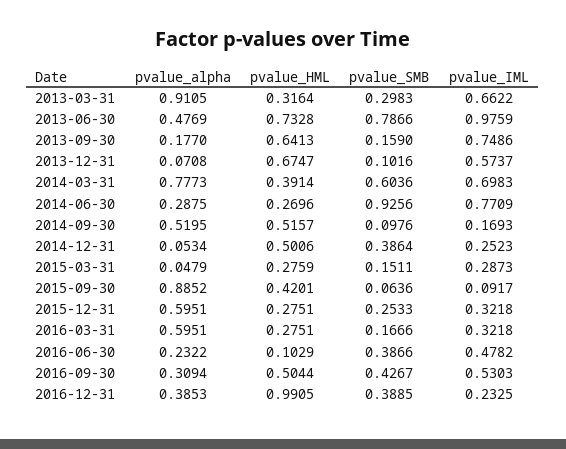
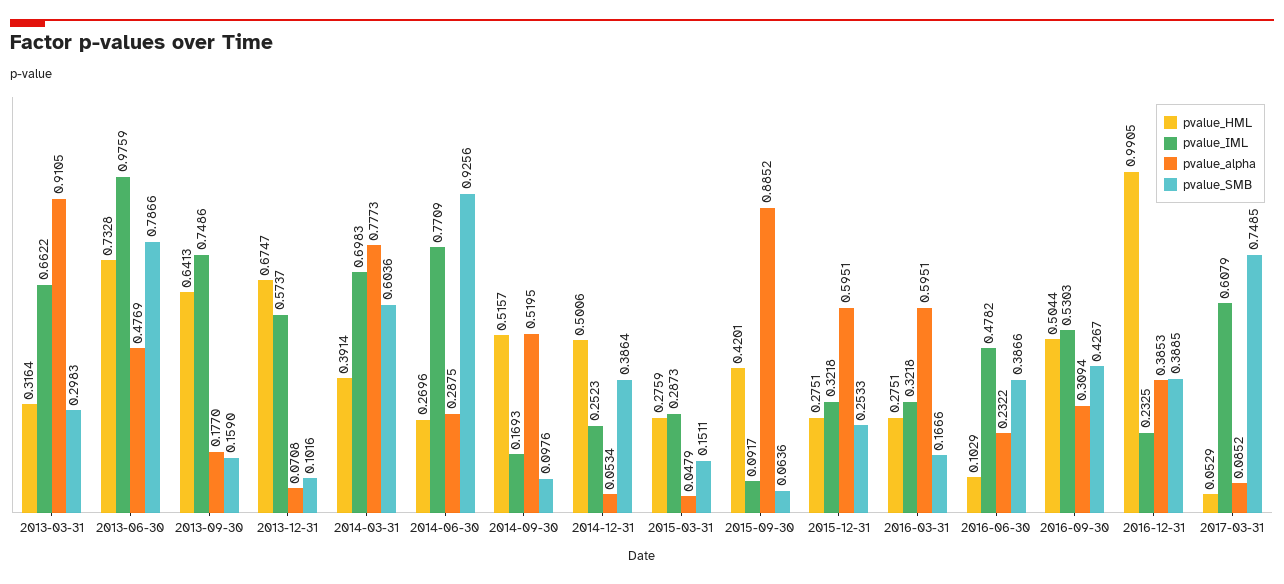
pvalue_HML, 2017-03-31: none -> 0.0529
pvalue_IML, 2017-03-31: none -> 0.6079
pvalue_alpha, 2017-03-31: none -> 0.0852
pvalue_SMB, 2017-03-31: none -> 0.7485

